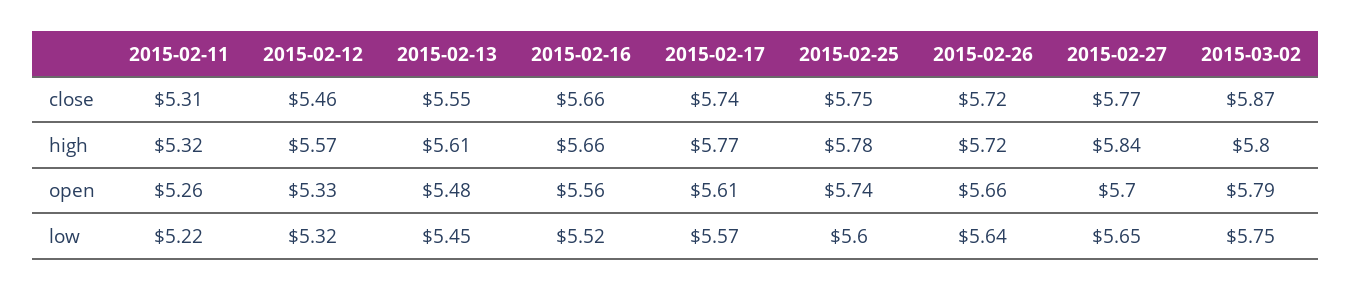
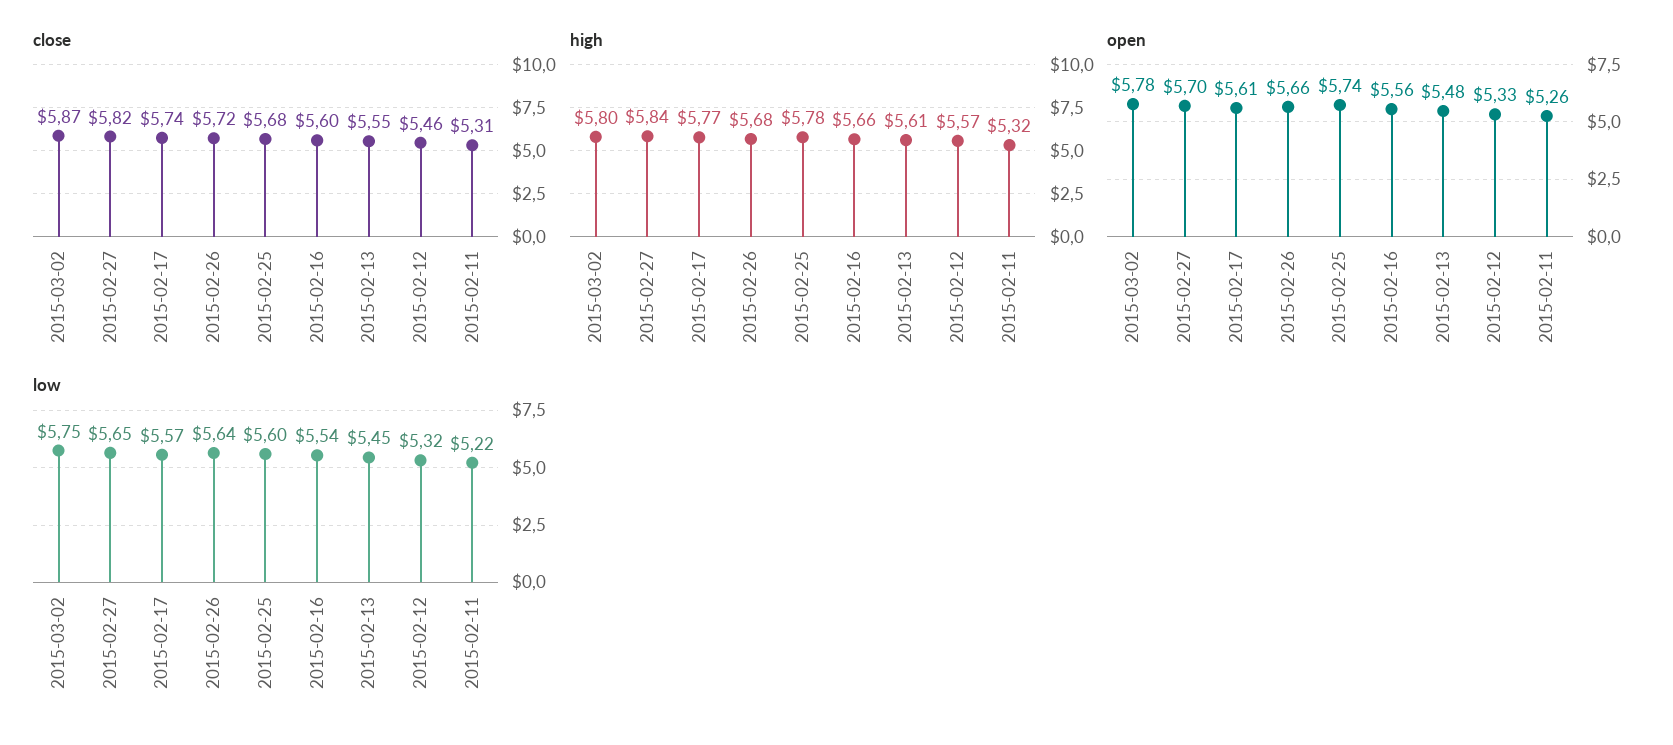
close, 2015-02-16: 5.66 -> 5.6
close, 2015-02-25: 5.75 -> 5.68
close, 2015-02-27: 5.77 -> 5.82
high, 2015-02-26: 5.72 -> 5.68
open, 2015-03-02: 5.79 -> 5.78
low, 2015-02-16: 5.52 -> 5.54

